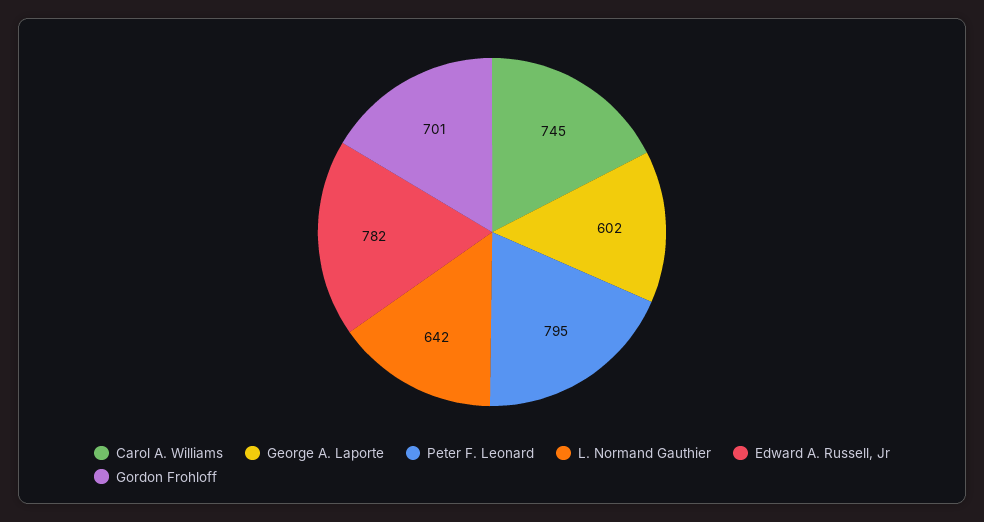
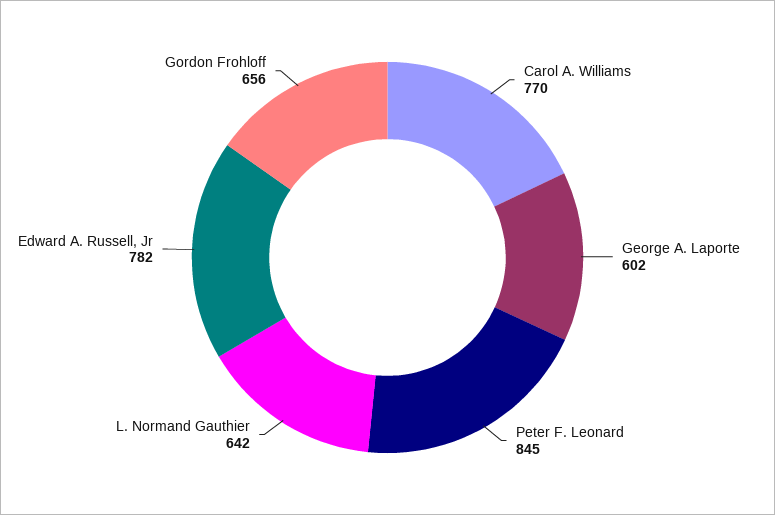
Carol A. Williams: 745 -> 770
Peter F. Leonard: 795 -> 845
Gordon Frohloff: 701 -> 656

